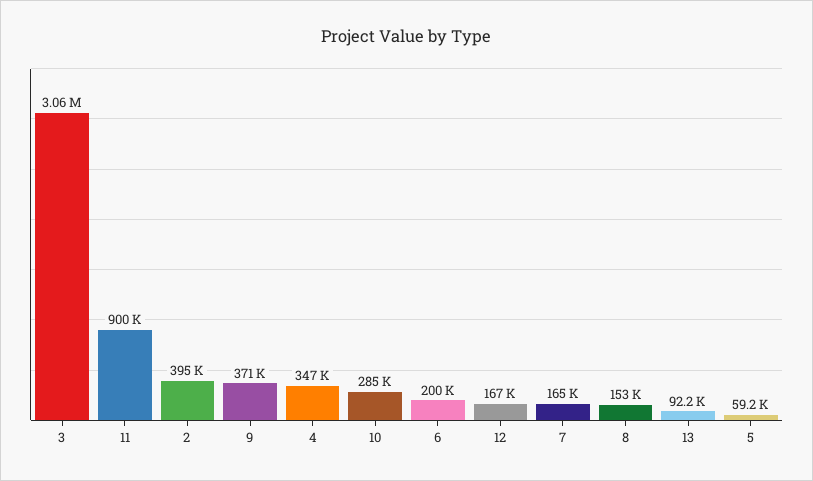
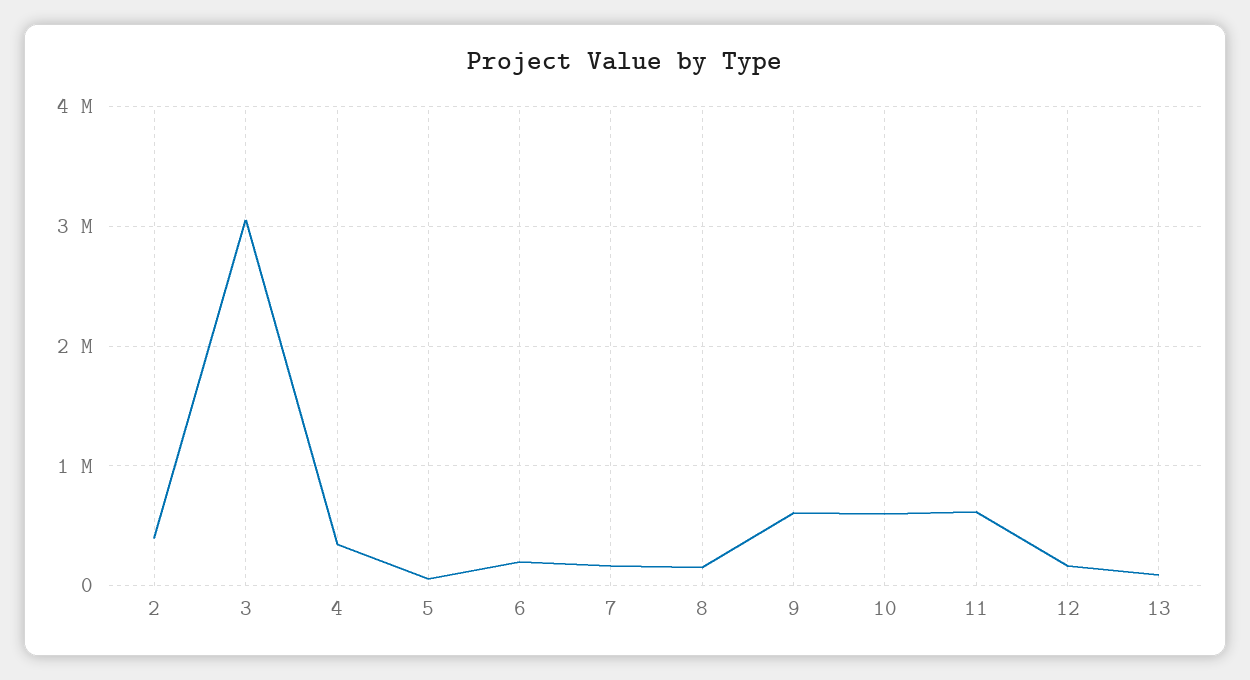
11: 900000 -> 600000
9: 371000 -> 600000
10: 285000 -> 600000

